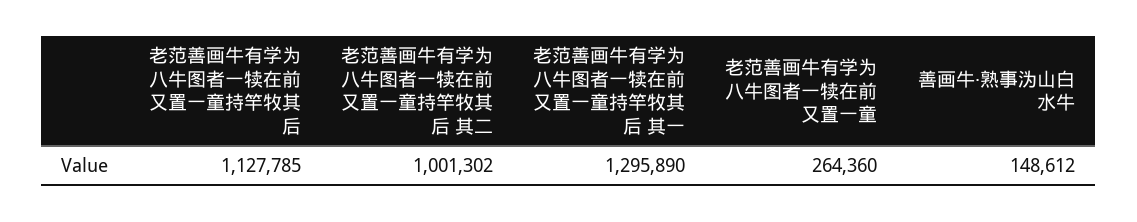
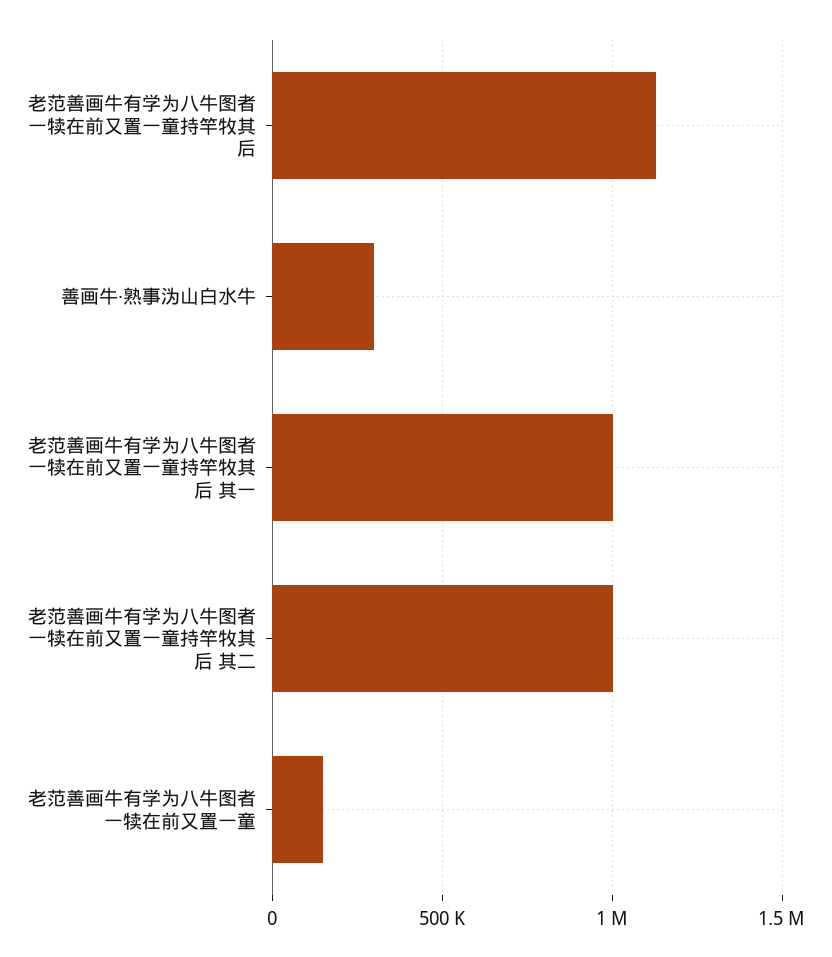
老范善画牛有学为八牛图者一犊在前又置一童持竿牧其后 其一: 1295890 -> 1000000
老范善画牛有学为八牛图者一犊在前又置一童: 264360 -> 150000
善画牛·熟事沩山白水牛: 148612 -> 300000

